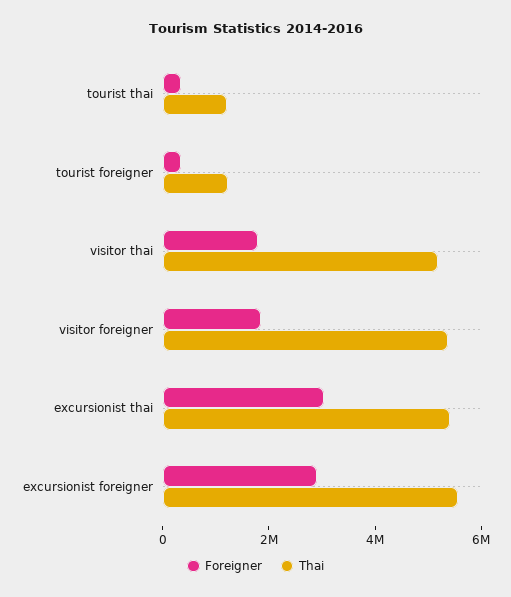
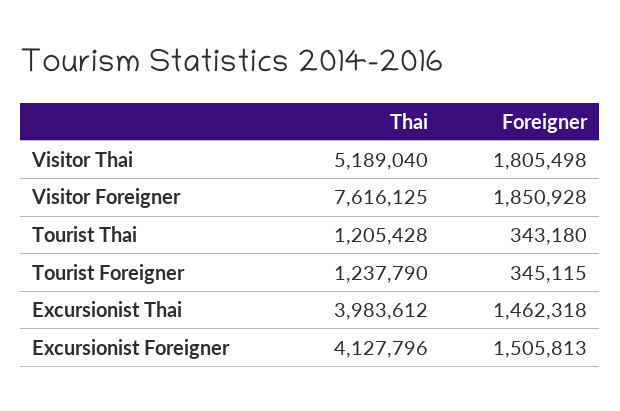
Thai, visitor foreigner: 5500000 -> 7616125
Foreigner, excursionist thai: 3000000 -> 1462318
Thai, excursionist thai: 5500000 -> 3983612
Foreigner, excursionist foreigner: 3000000 -> 1505813
Thai, excursionist foreigner: 5500000 -> 4127796

